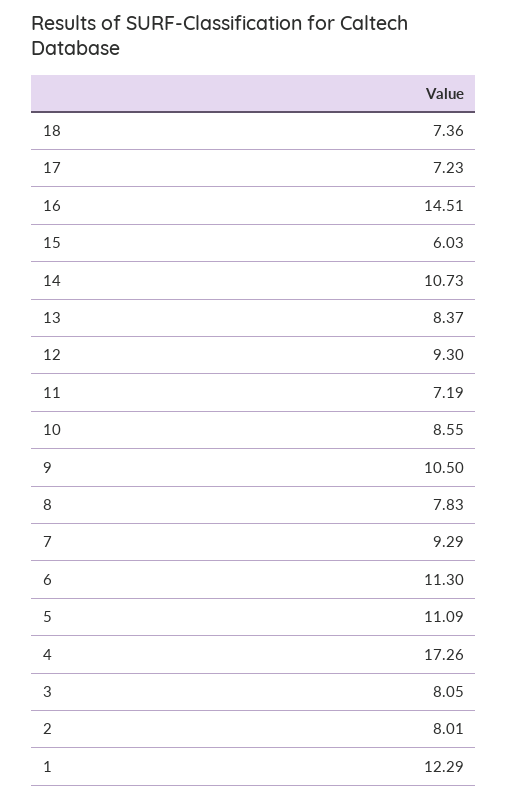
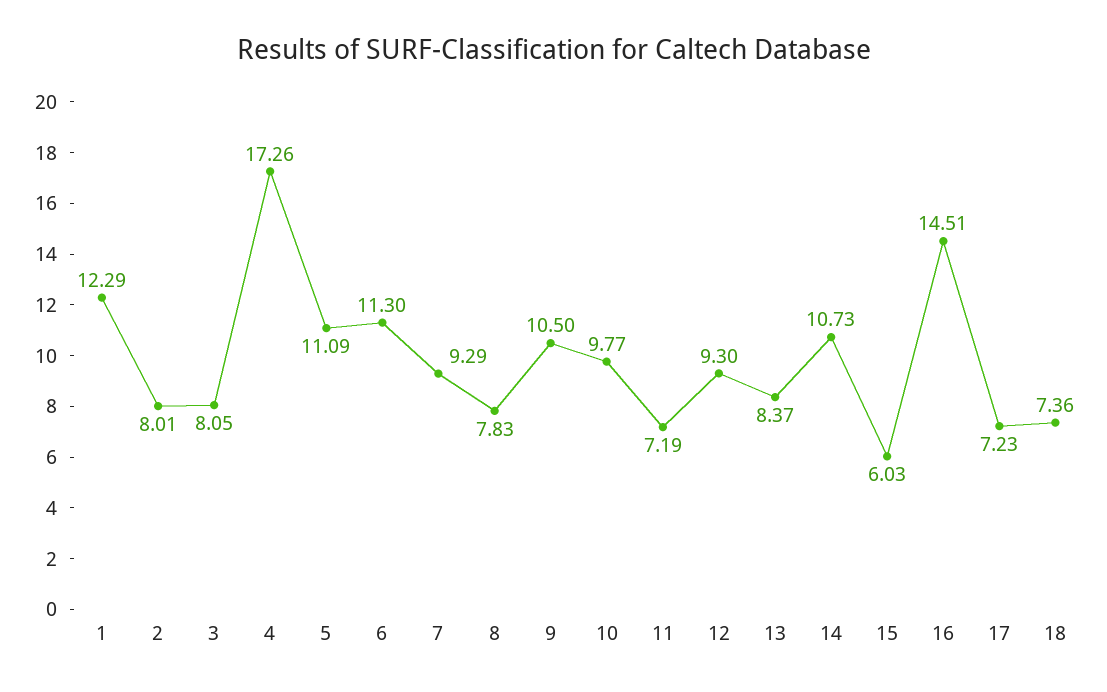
10: 8.55 -> 9.77

